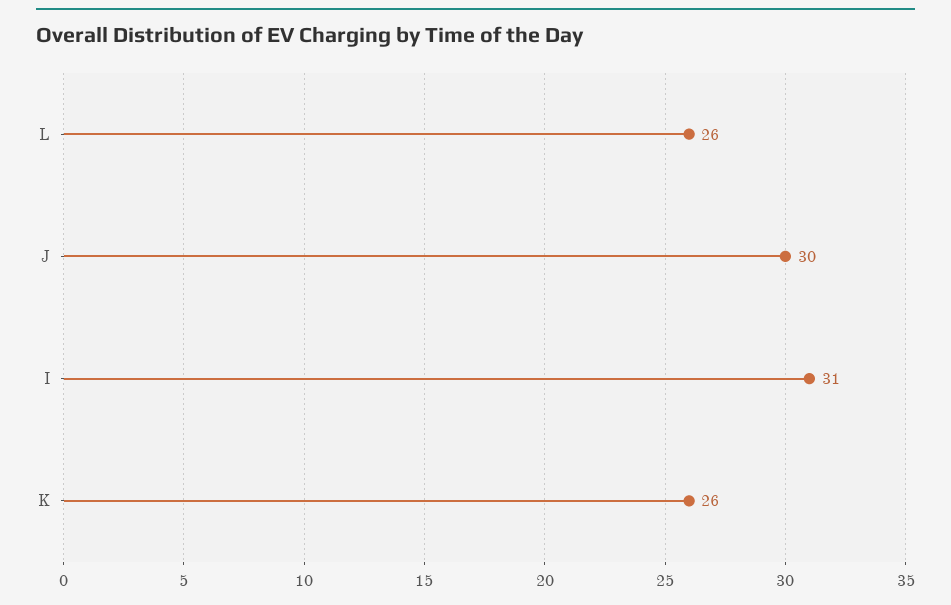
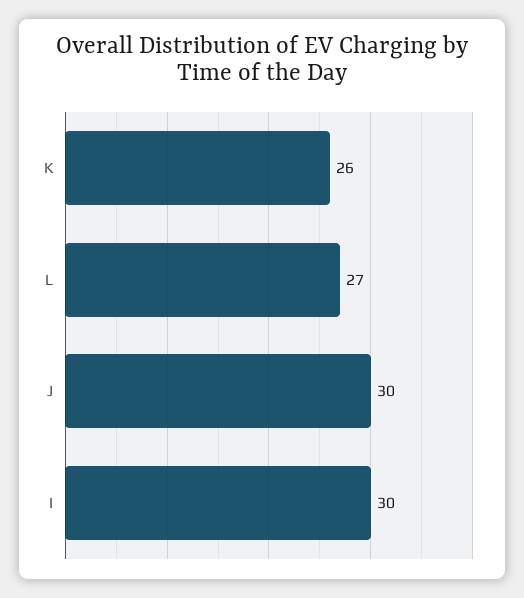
L: 26 -> 27
I: 31 -> 30

